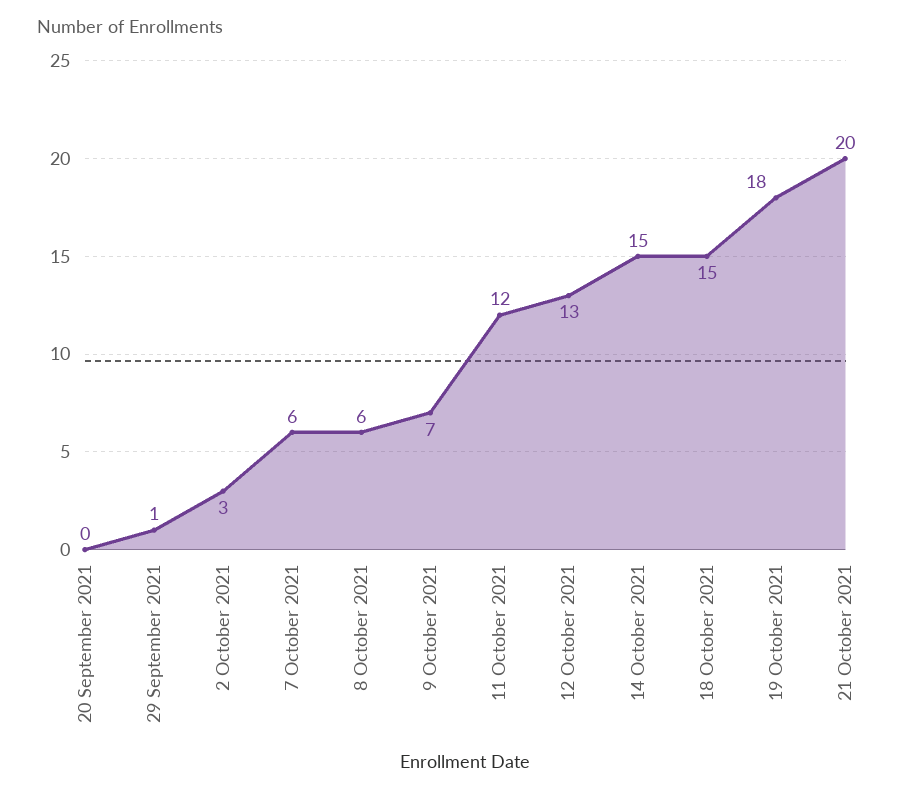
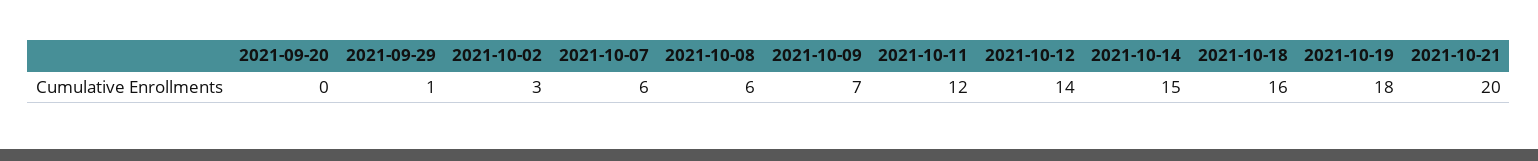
12 October 2021: 13 -> 14
18 October 2021: 15 -> 16

